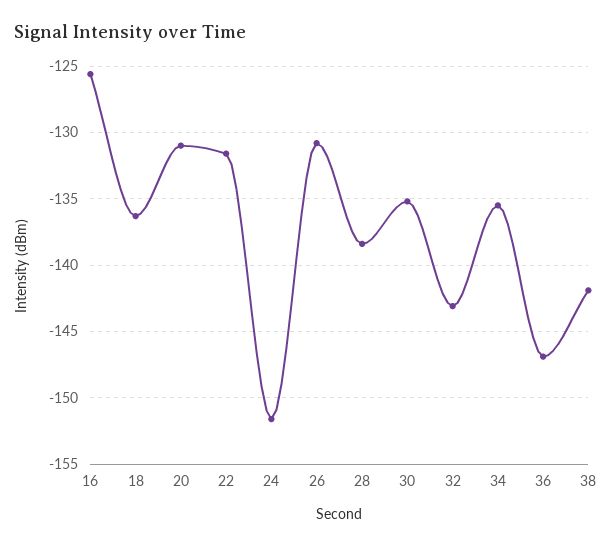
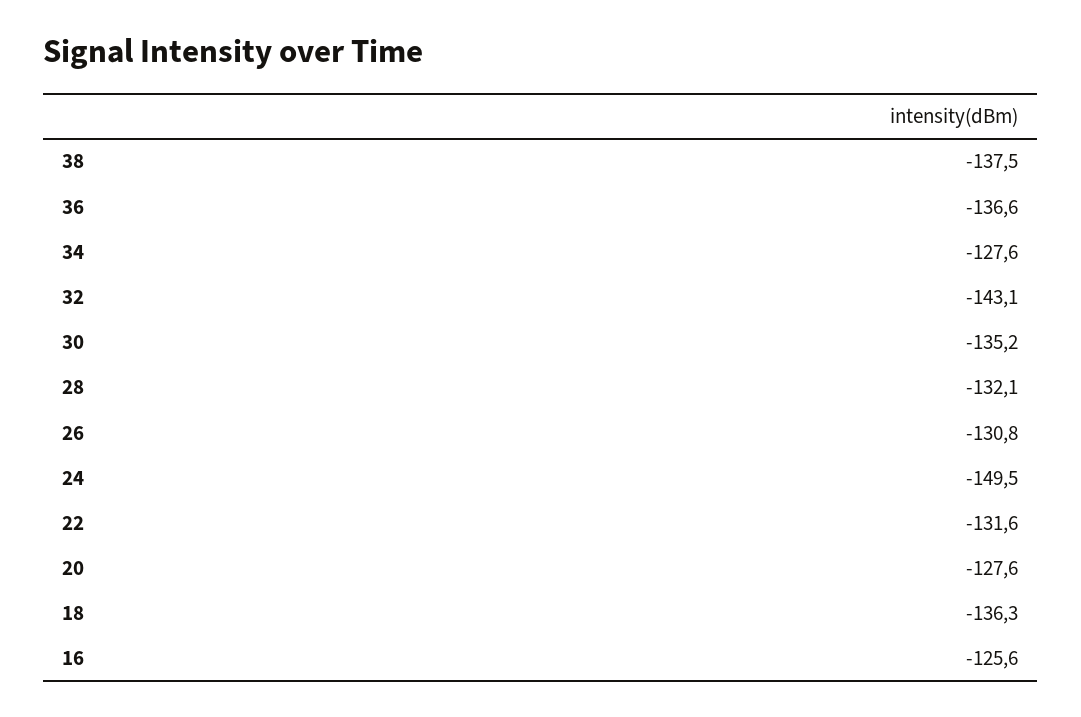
20: -131 -> -127.6
24: -151.5 -> -149.5
28: -138.5 -> -132.1
34: -135.5 -> -127.6
36: -147 -> -136.6
38: -142 -> -137.5

